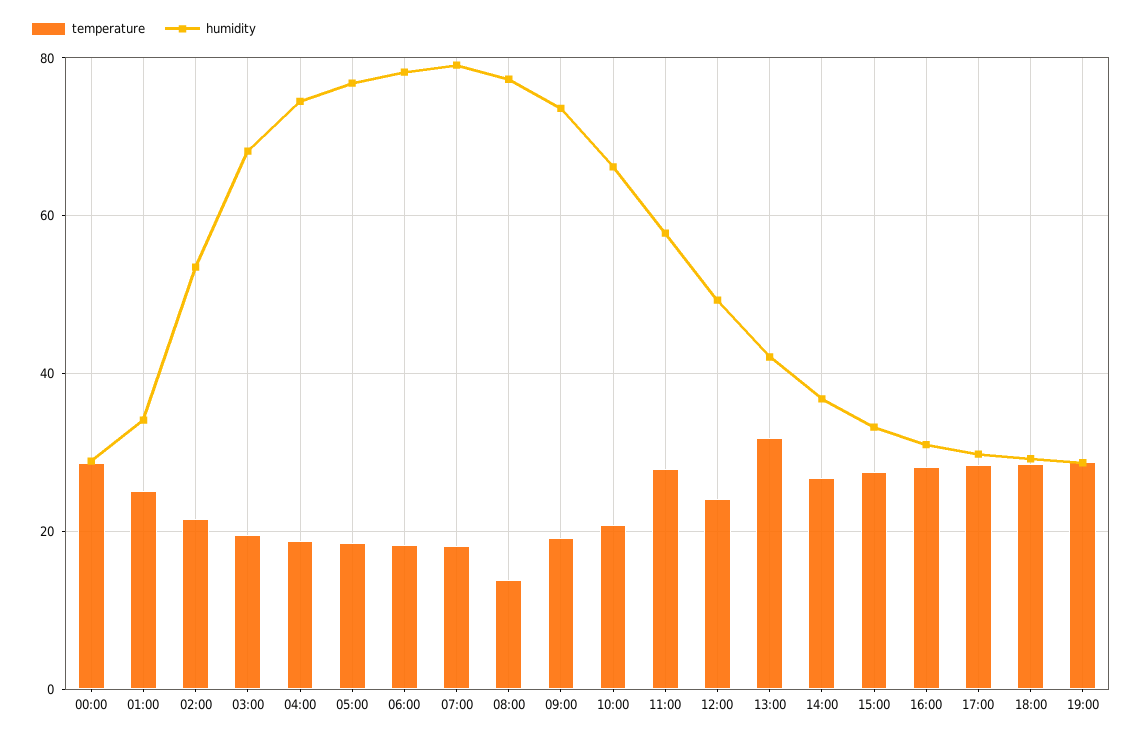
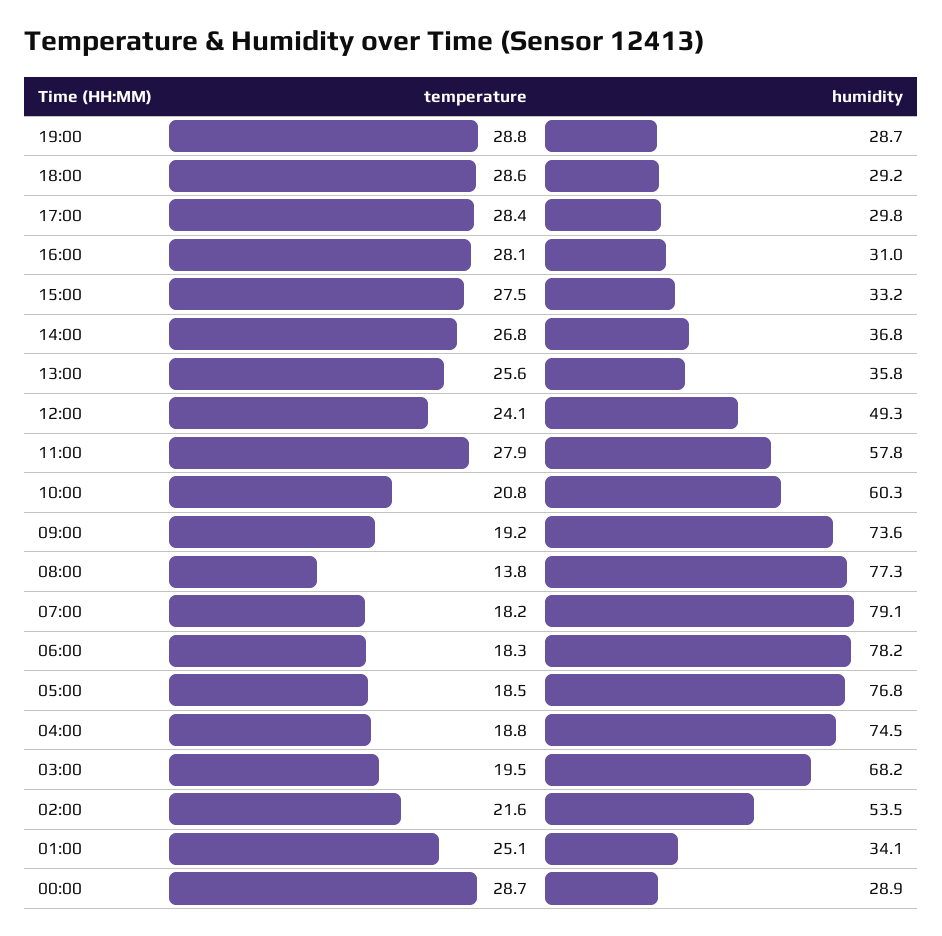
humidity, 10:00: 66 -> 60.3
temperature, 13:00: 32 -> 25.6
humidity, 13:00: 42 -> 35.8

